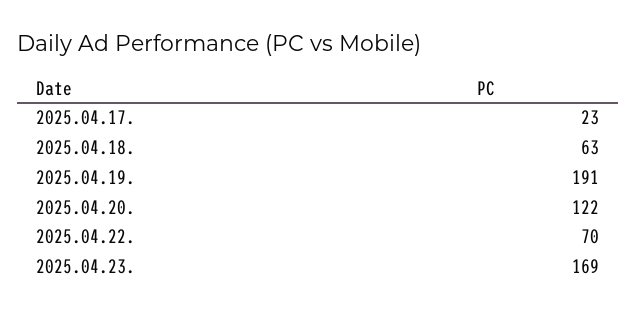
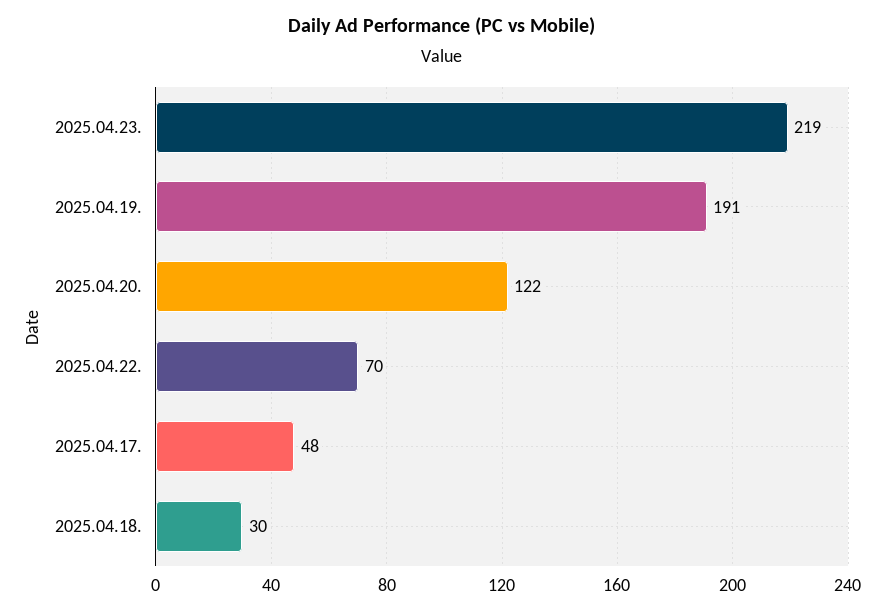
2025.04.17.: 23 -> 48
2025.04.18.: 63 -> 30
2025.04.23.: 169 -> 219

